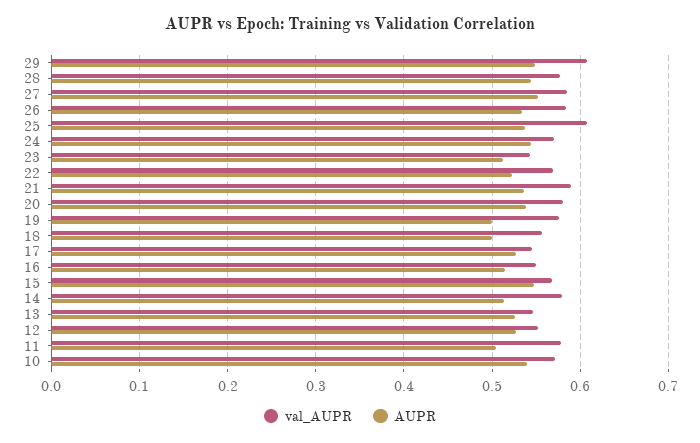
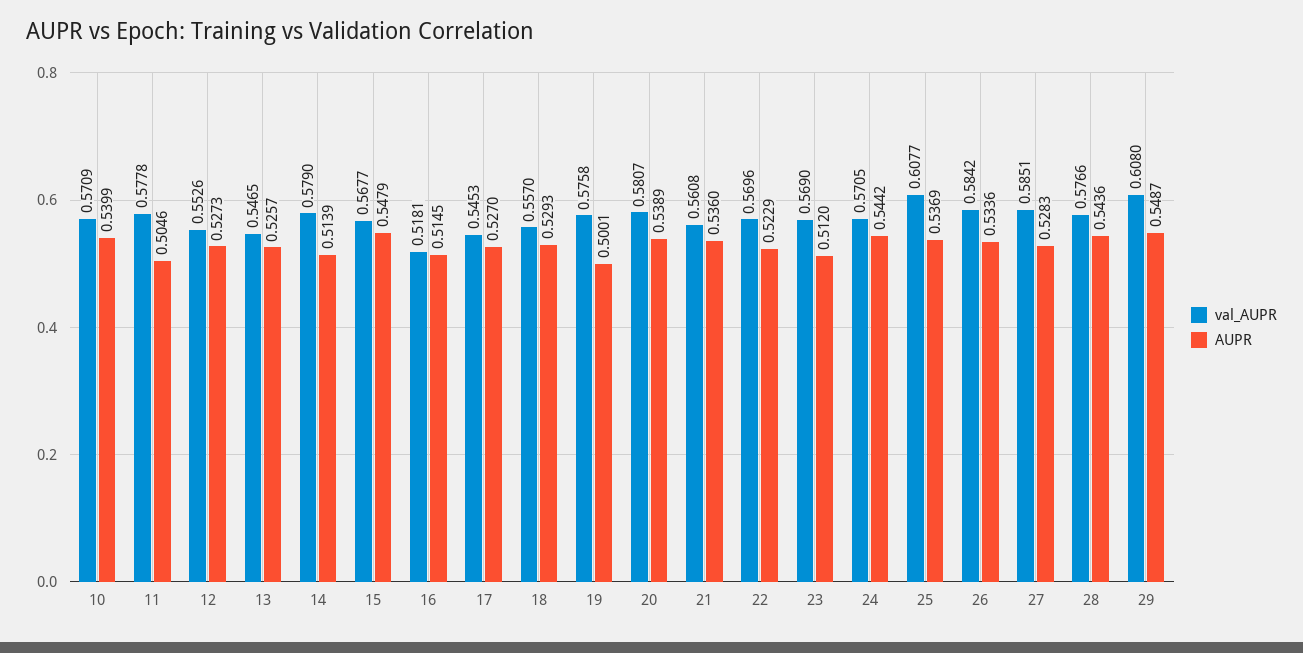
AUPR, 27: 0.55 -> 0.5283
val_AUPR, 23: 0.54 -> 0.569
val_AUPR, 21: 0.59 -> 0.5608
AUPR, 18: 0.5 -> 0.5293
val_AUPR, 16: 0.55 -> 0.5181

